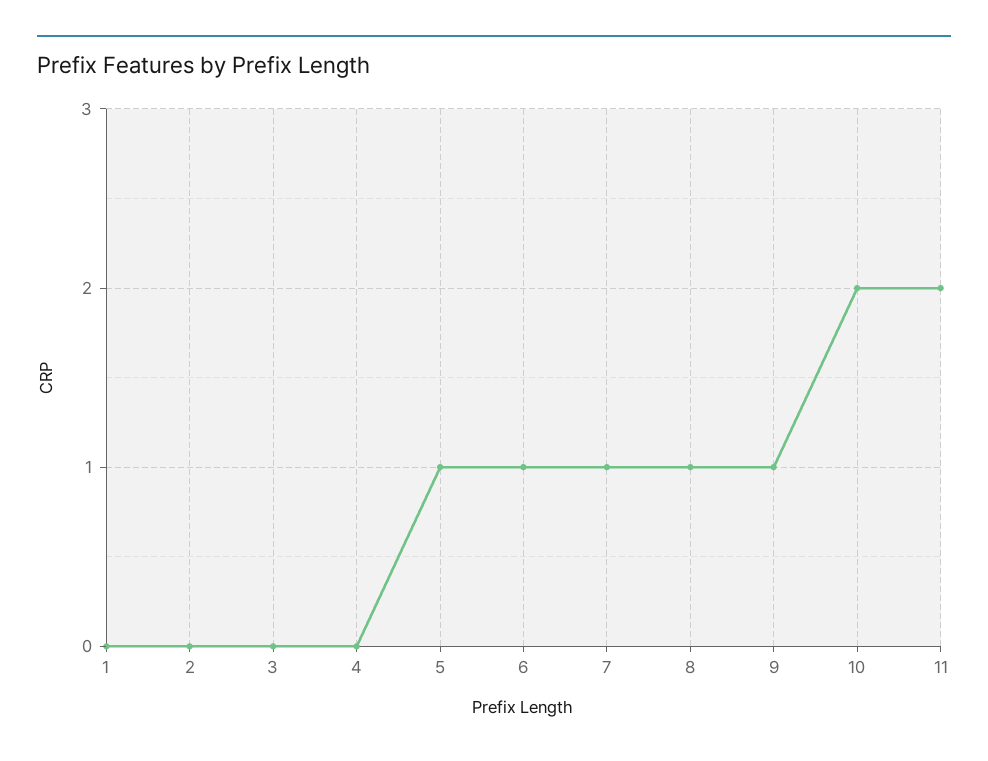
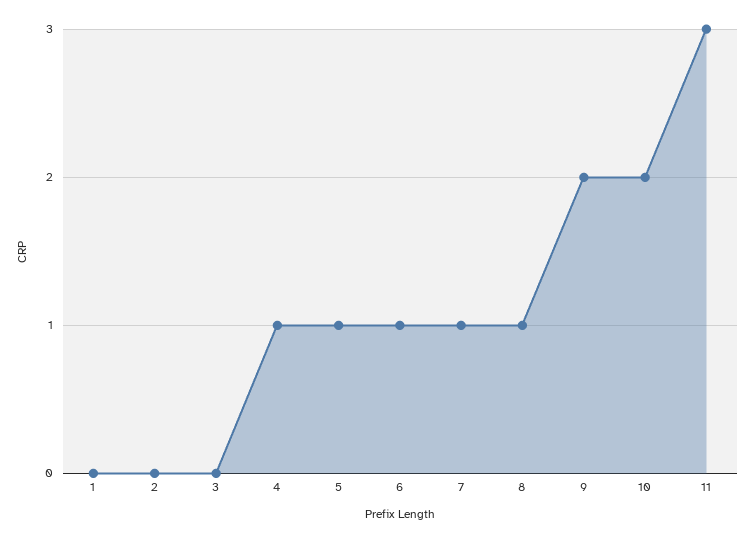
4: 0 -> 1
9: 1 -> 2
11: 2 -> 3

